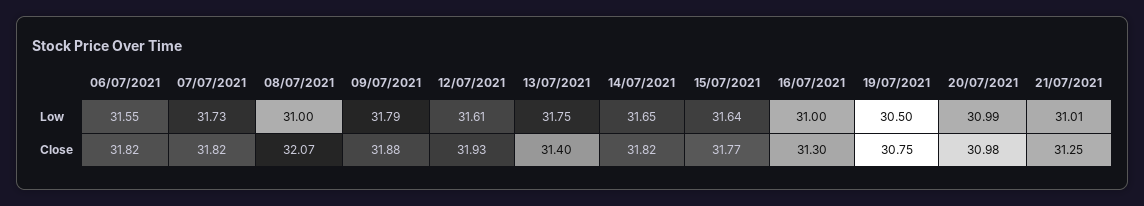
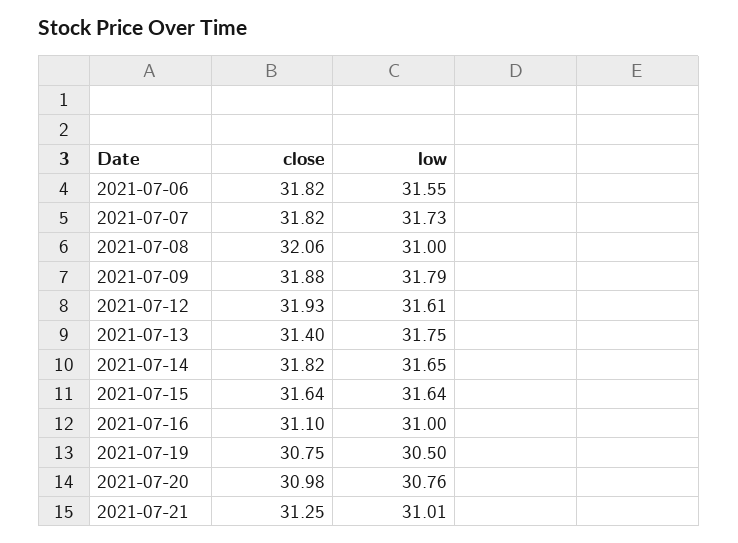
20/07/2021, Low: 30.99 -> 30.76
08/07/2021, Close: 32.07 -> 32.06
15/07/2021, Close: 31.77 -> 31.64
16/07/2021, Close: 31.3 -> 31.1

